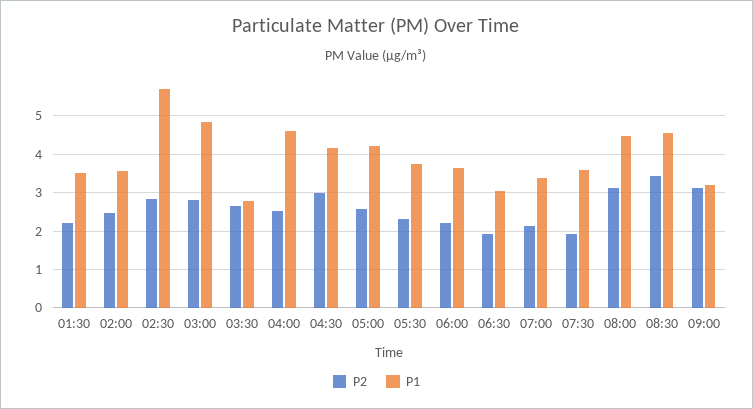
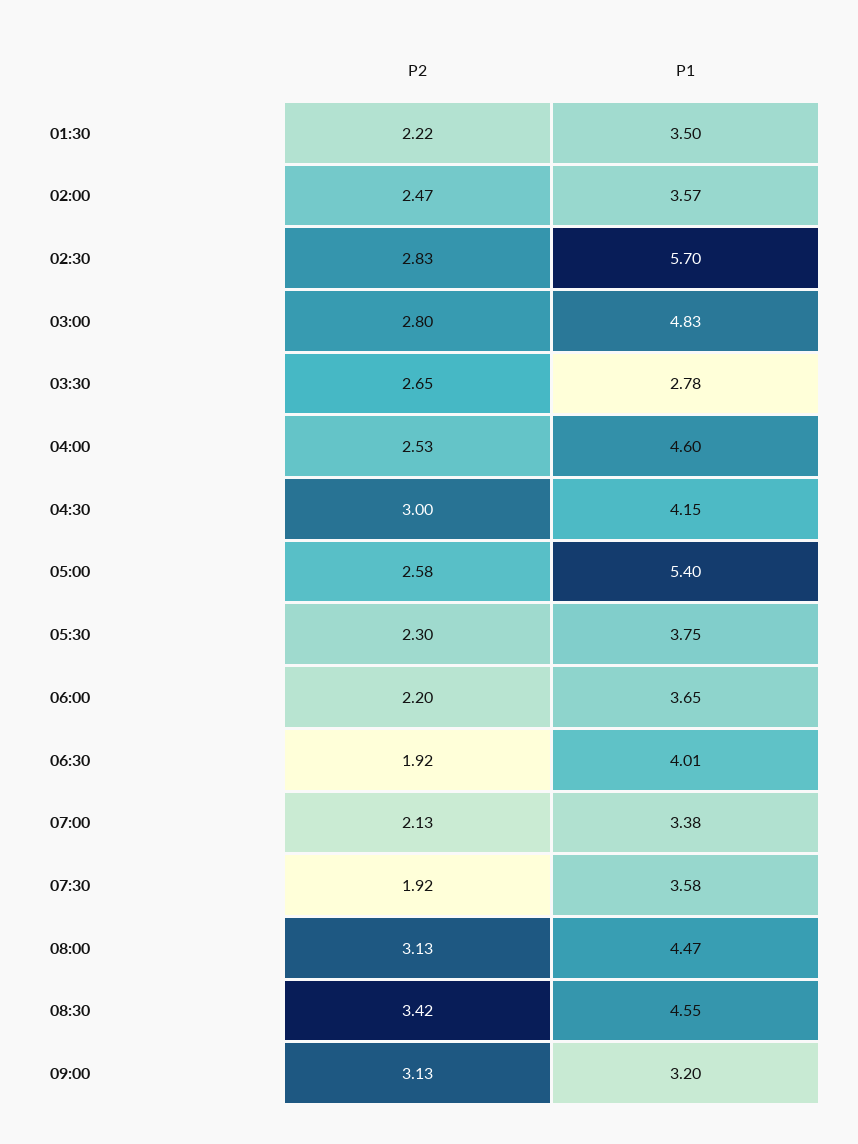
P1, 05:00: 4.2 -> 5.4
P1, 06:30: 3 -> 4.01

